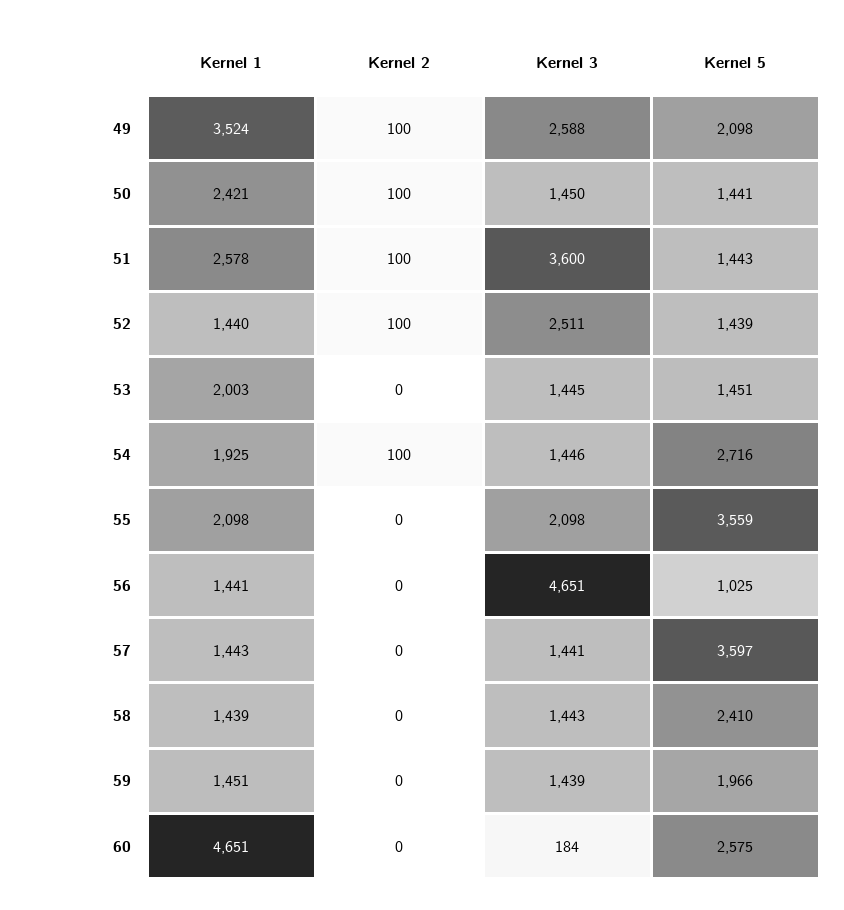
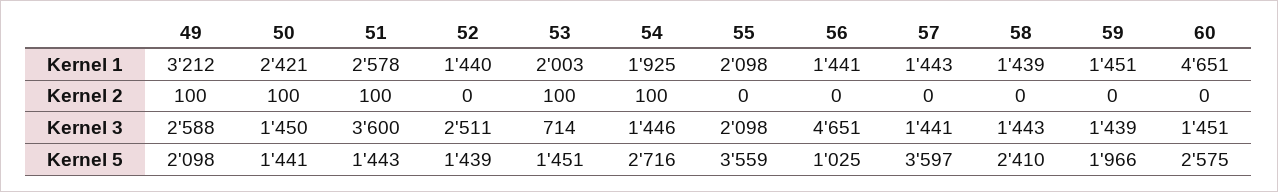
Kernel 1, 49: 3524 -> 3212
Kernel 2, 52: 100 -> 0
Kernel 2, 53: 0 -> 100
Kernel 3, 53: 1445 -> 714
Kernel 3, 60: 184 -> 1451

